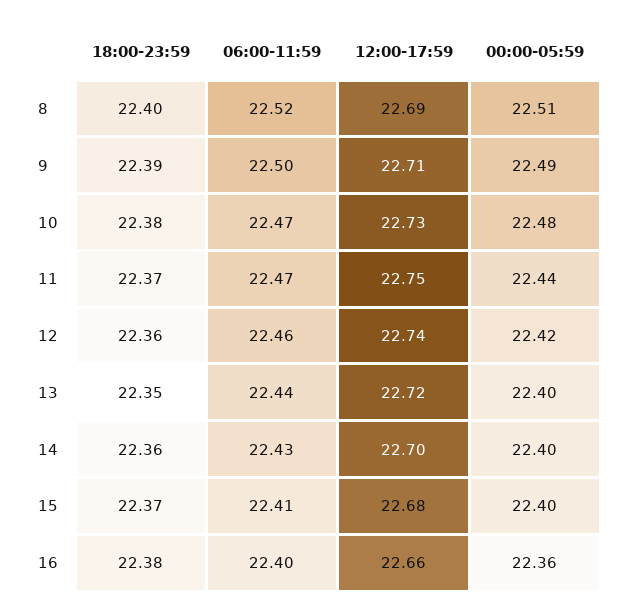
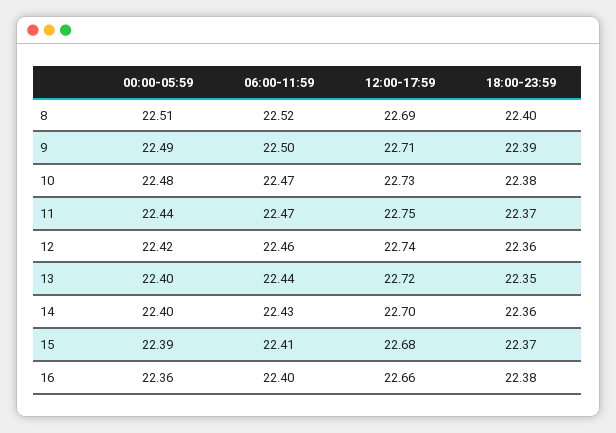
00:00-05:59, 15: 22.4 -> 22.39

